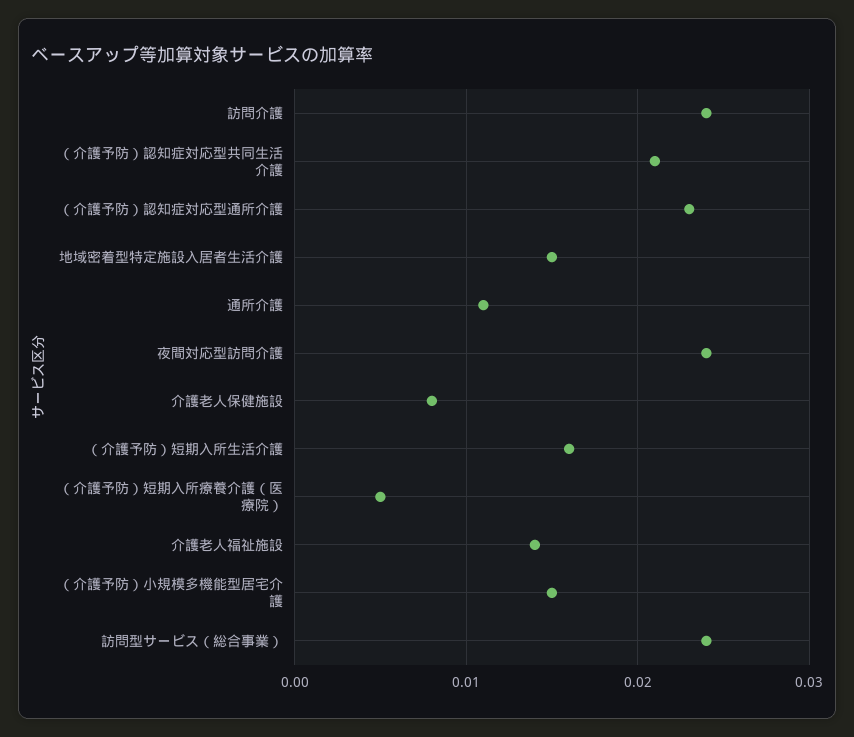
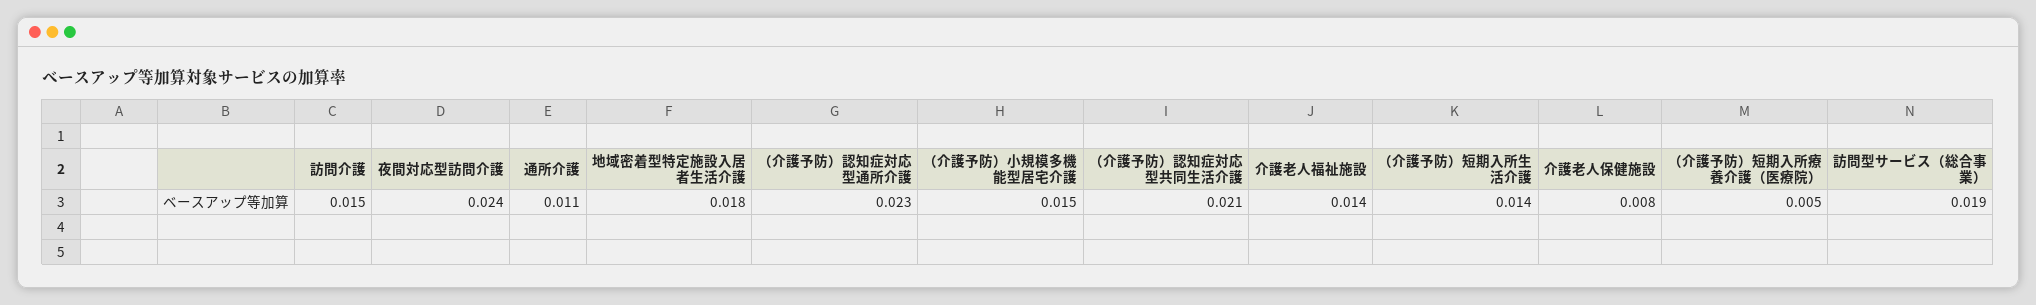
訪問介護: 0.024 -> 0.015
地域密着型特定施設入居者生活介護: 0.015 -> 0.018
（介護予防）短期入所生活介護: 0.016 -> 0.014
訪問型サービス（総合事業）: 0.024 -> 0.019

